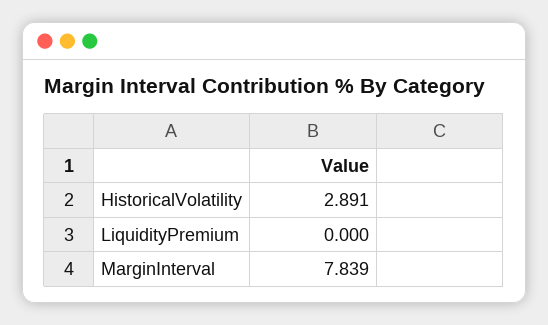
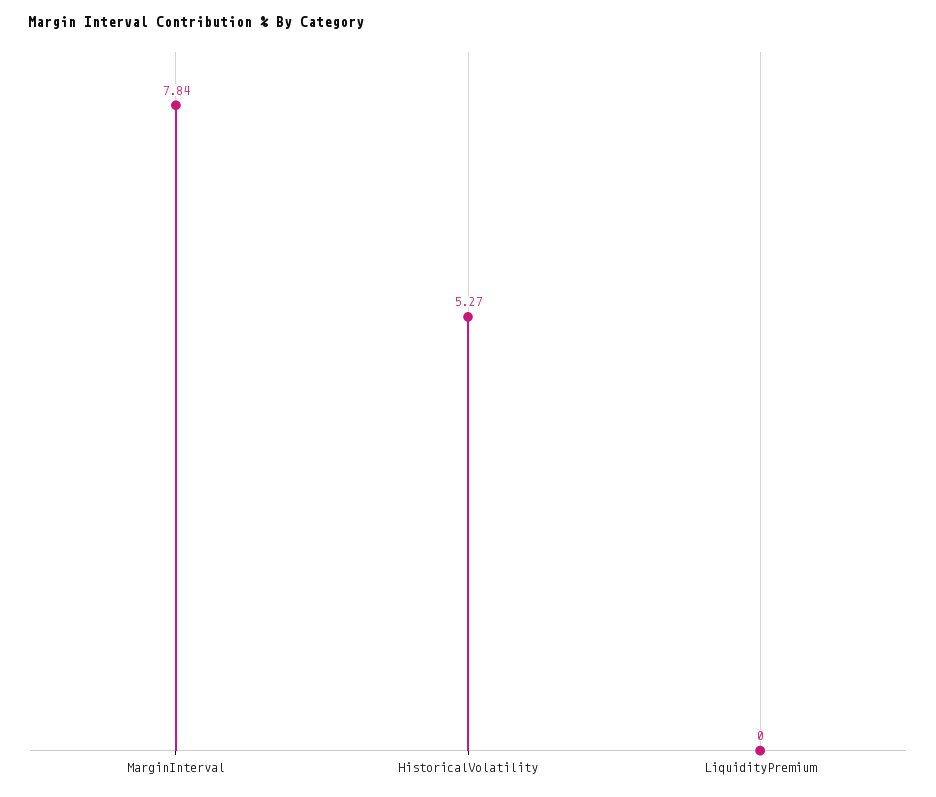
HistoricalVolatility: 2.891 -> 5.27

